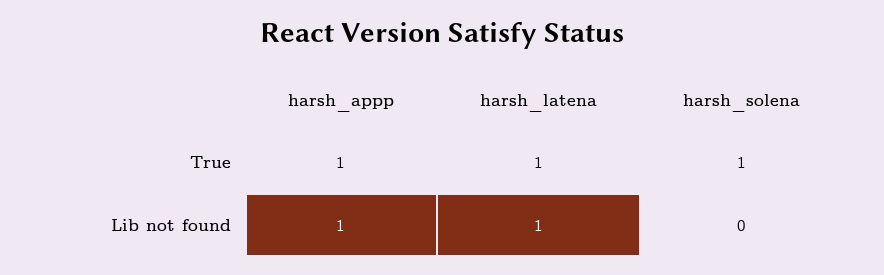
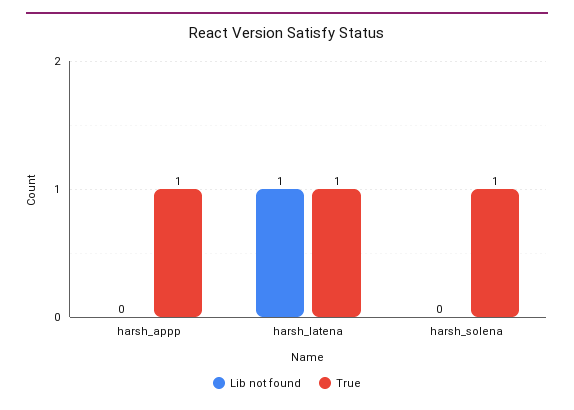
Lib not found, harsh_appp: 1 -> 0

